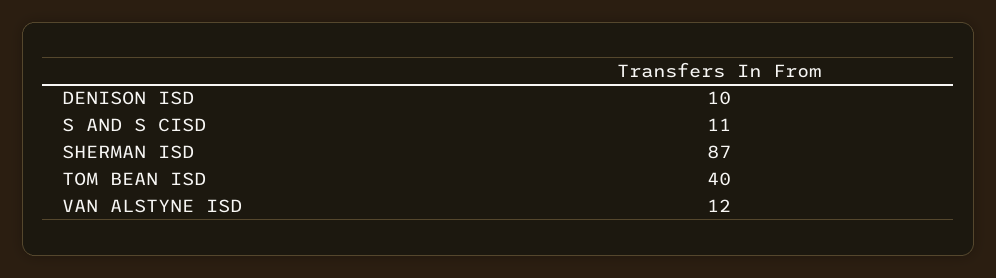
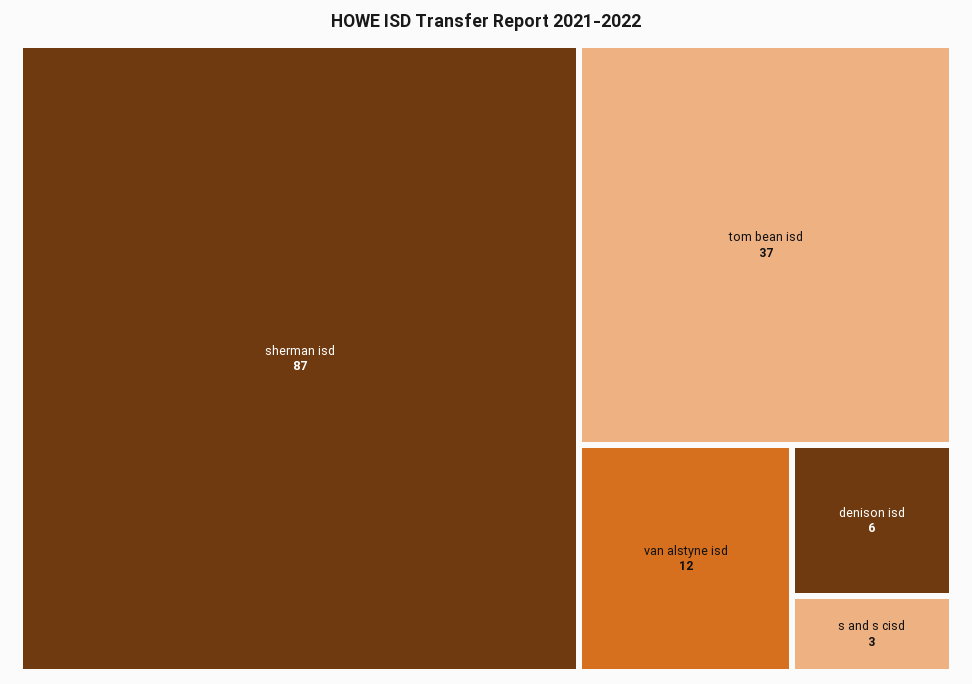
DENISON ISD: 10 -> 6
S AND S CISD: 11 -> 3
TOM BEAN ISD: 40 -> 37

